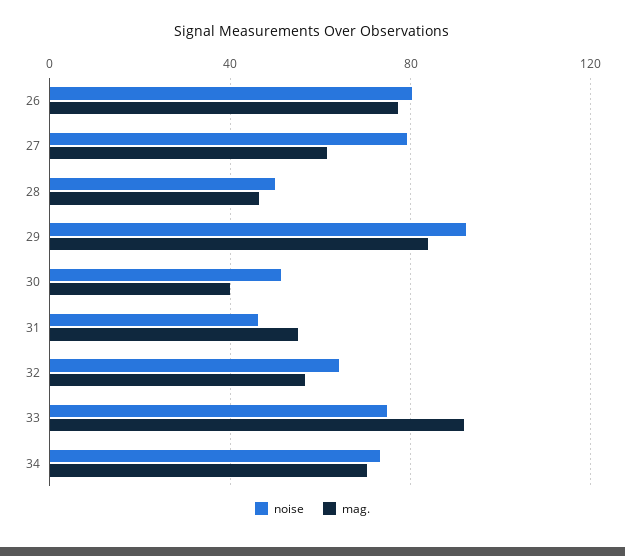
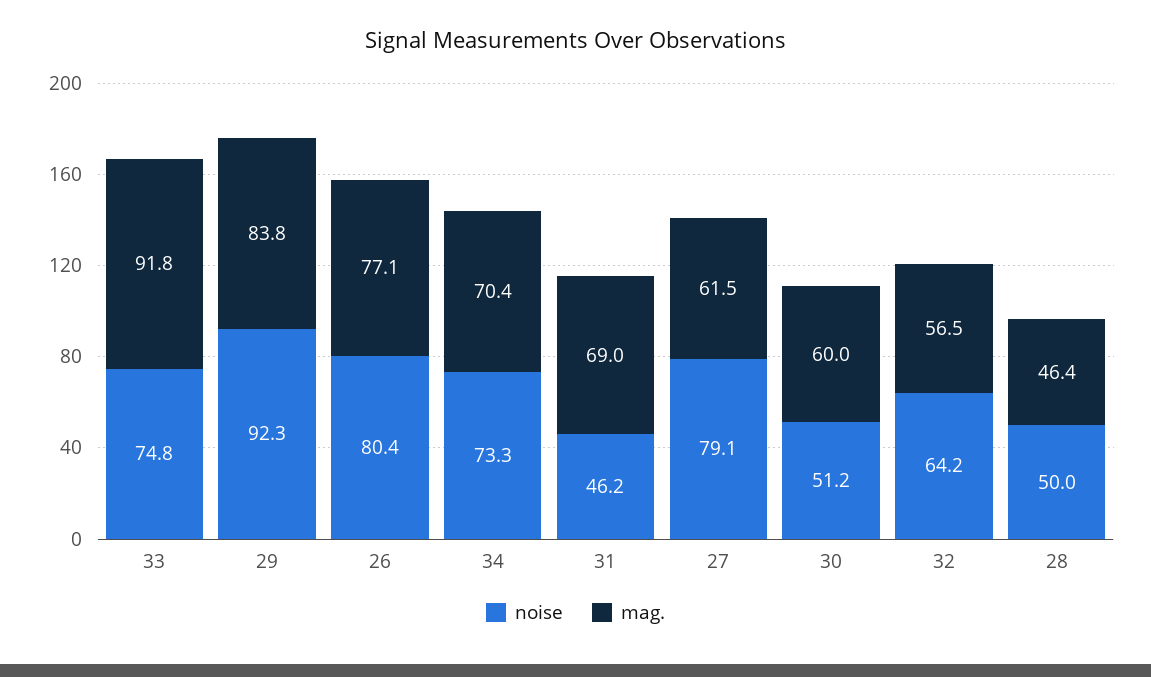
mag., 30: 40 -> 60
mag., 31: 55 -> 69

